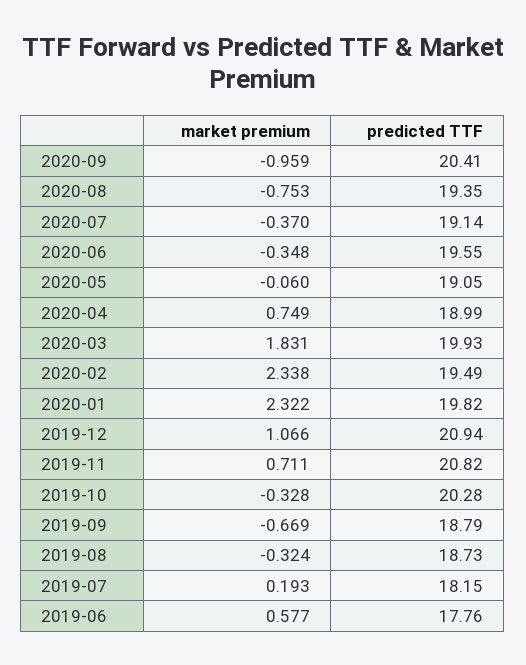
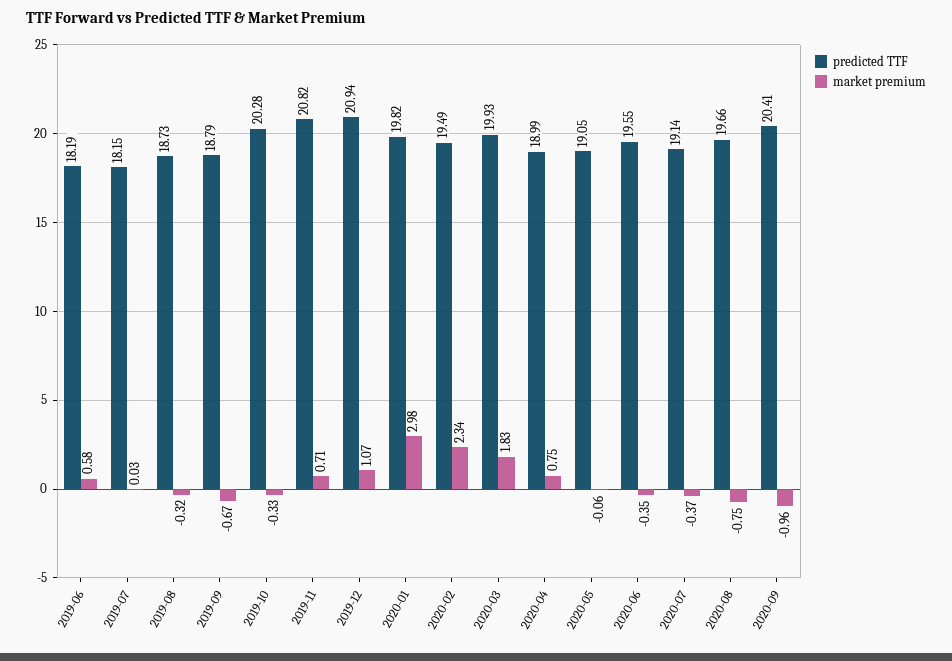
predicted TTF, 2020-08: 19.35 -> 19.66
market premium, 2020-01: 2.322 -> 2.98
market premium, 2019-07: 0.193 -> 0.03
predicted TTF, 2019-06: 17.76 -> 18.19

